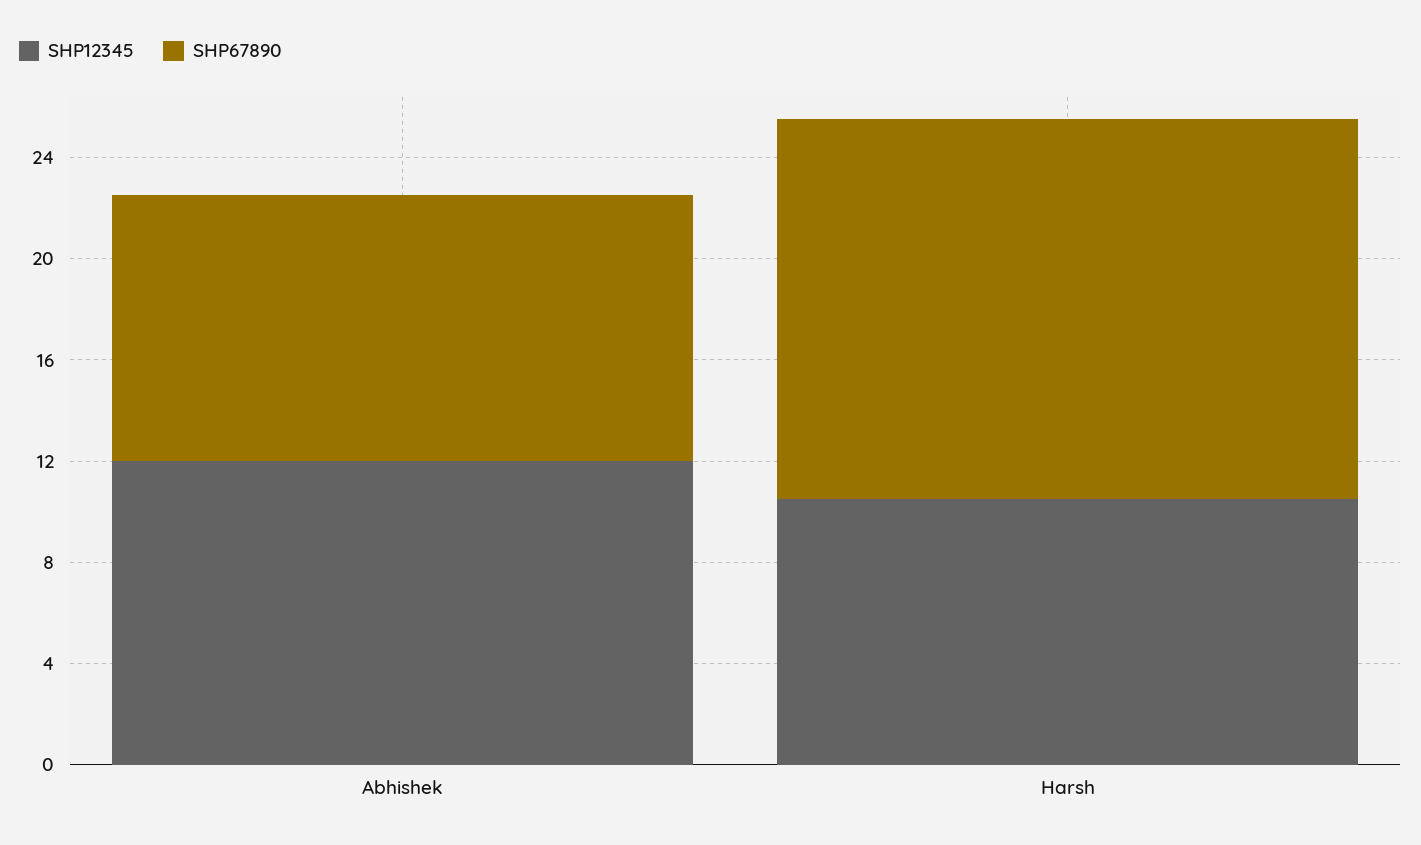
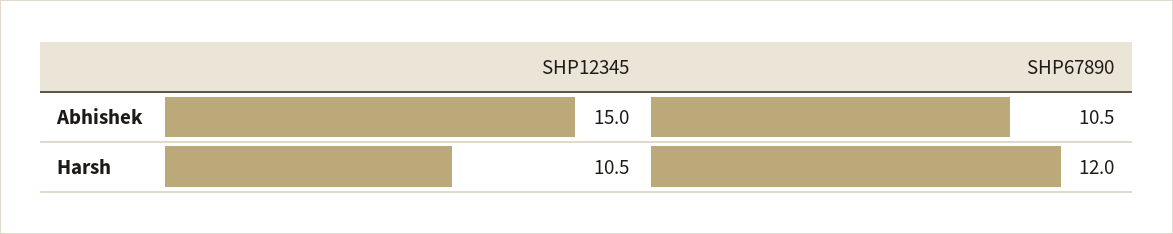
SHP12345, Abhishek: 12 -> 15
SHP67890, Harsh: 15 -> 12

